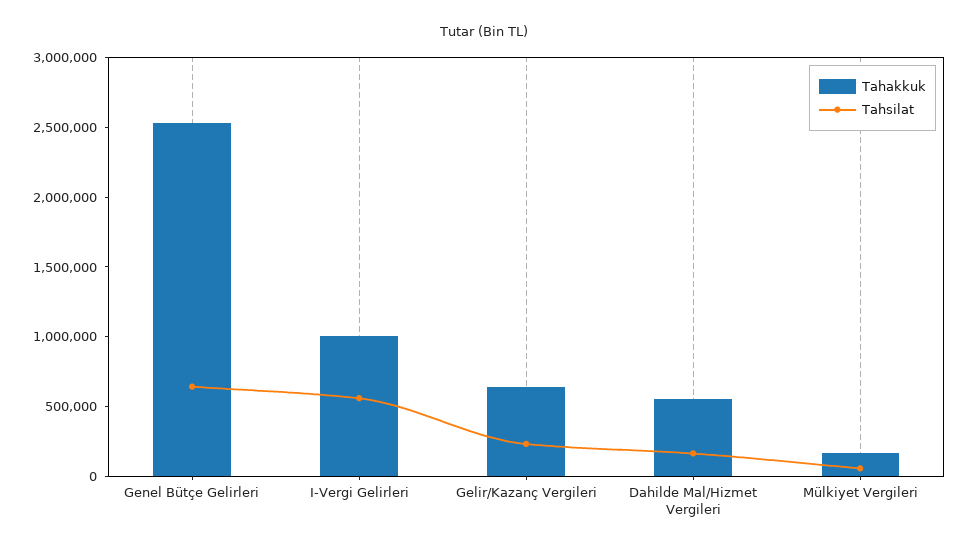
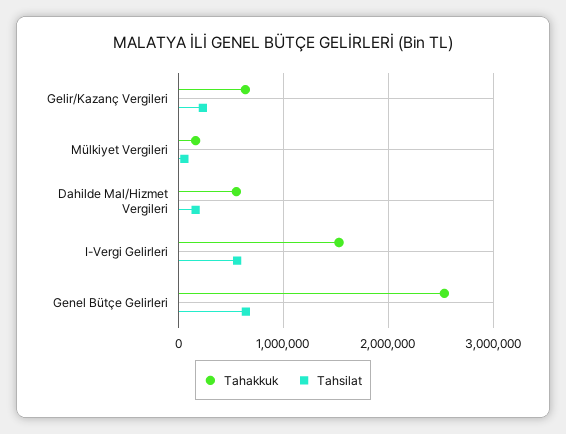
Tahakkuk, I-Vergi Gelirleri: 1000000 -> 1500000

